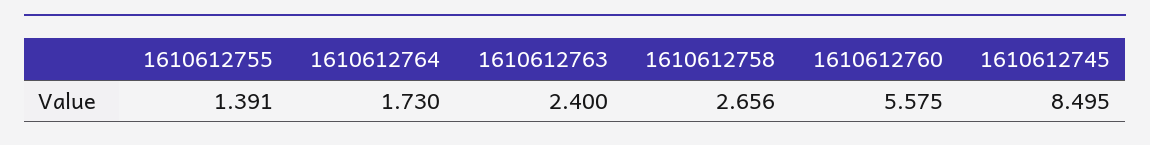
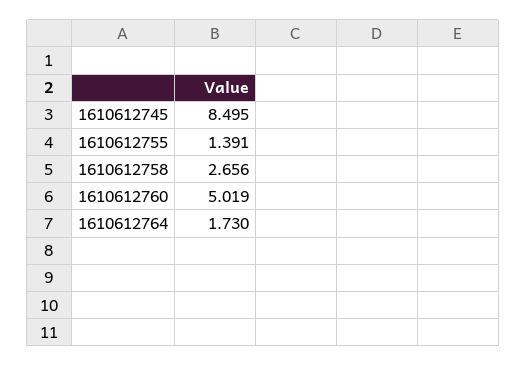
1610612763: 2.4 -> none
1610612760: 5.575 -> 5.019

